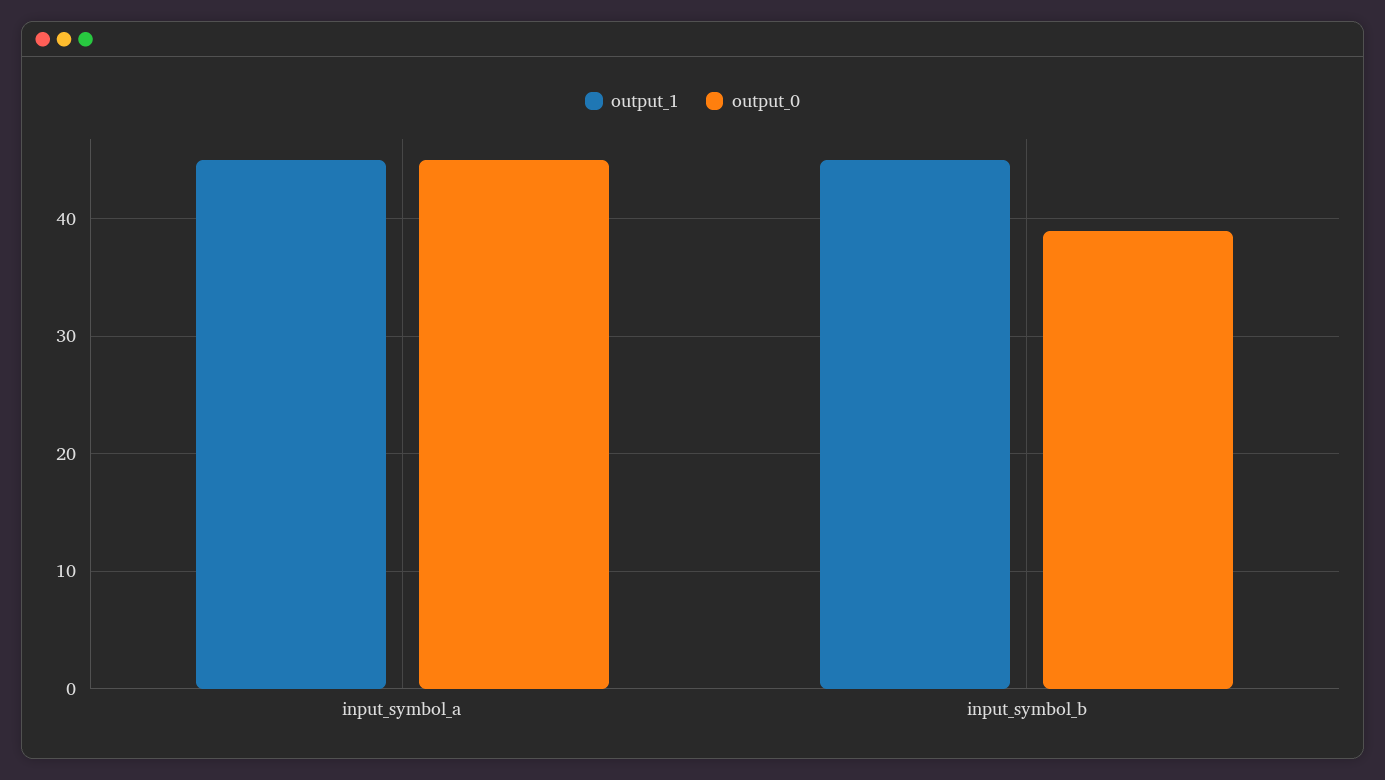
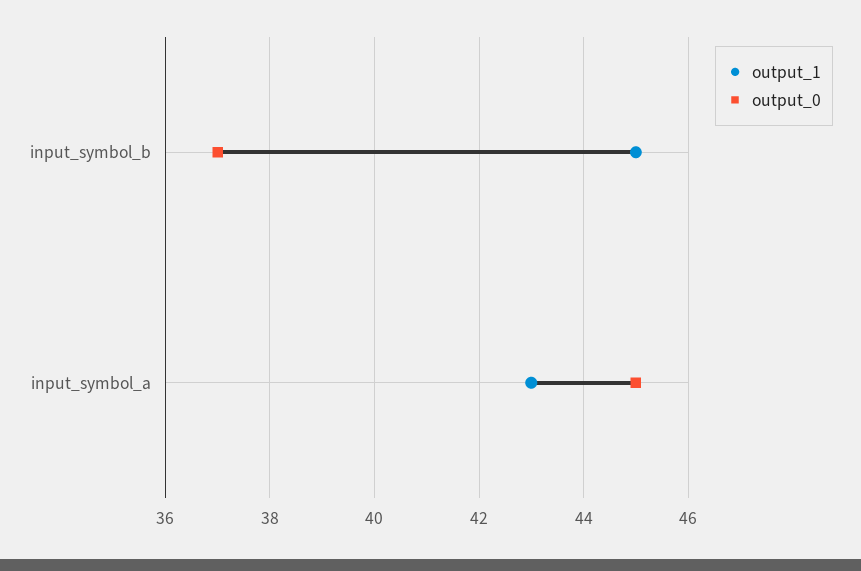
output_1, input_symbol_a: 45 -> 43
output_0, input_symbol_b: 39 -> 37

